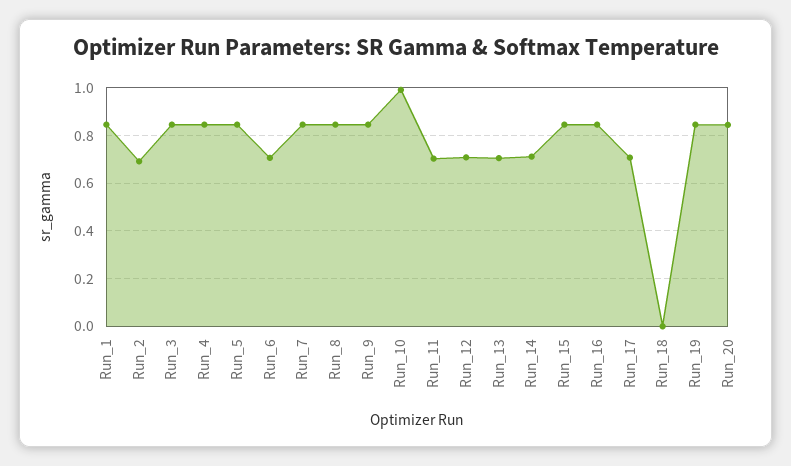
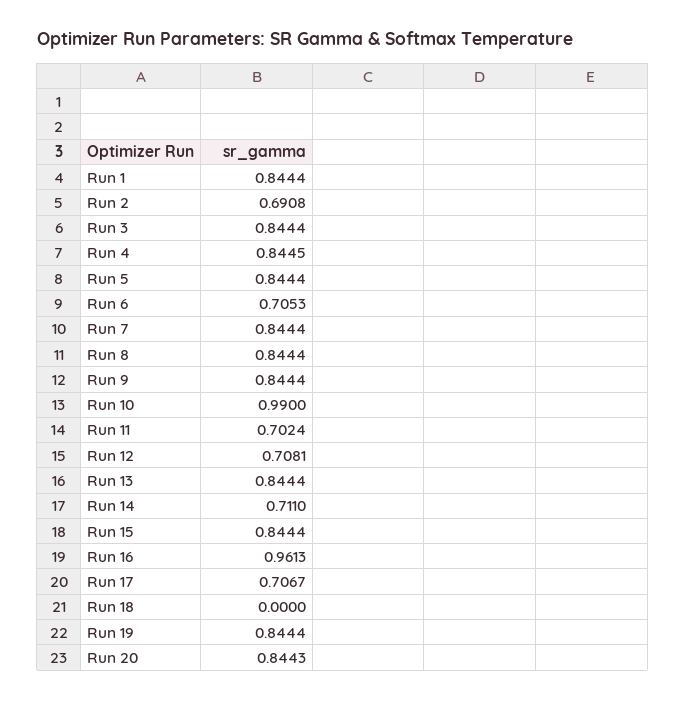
Run_13: 0.7 -> 0.8444
Run_16: 0.85 -> 0.9613

